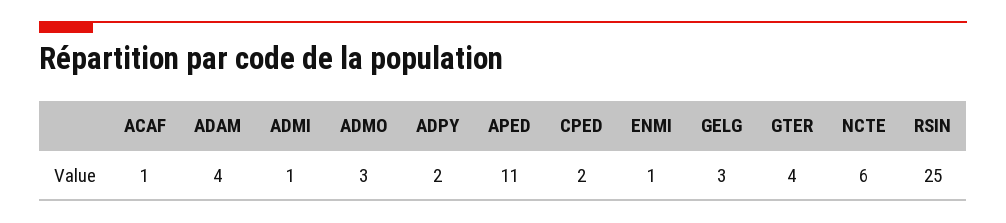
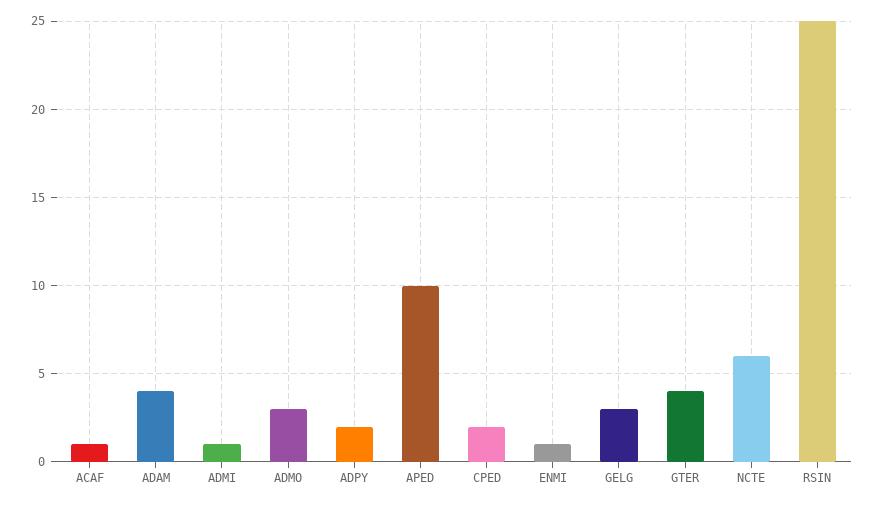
APED: 11 -> 10

